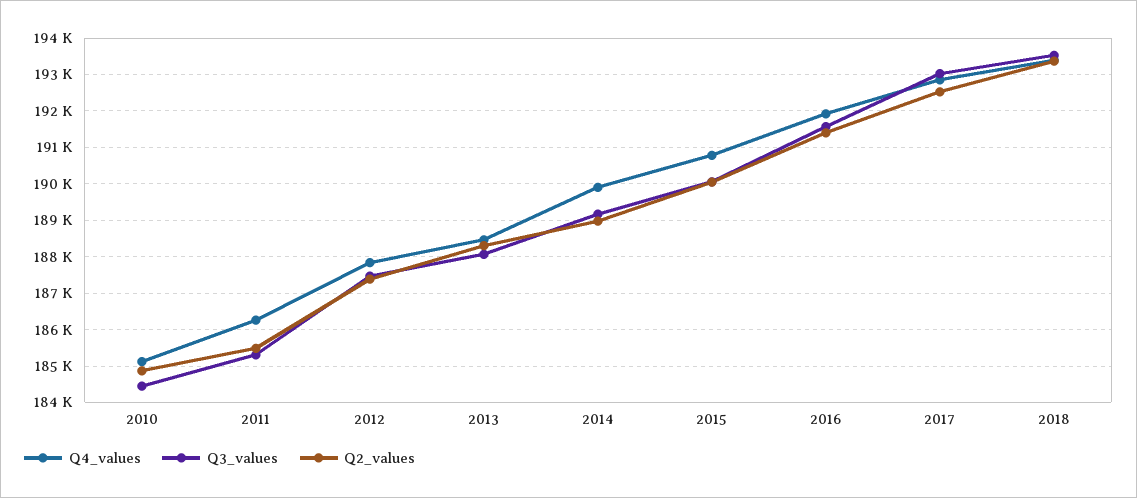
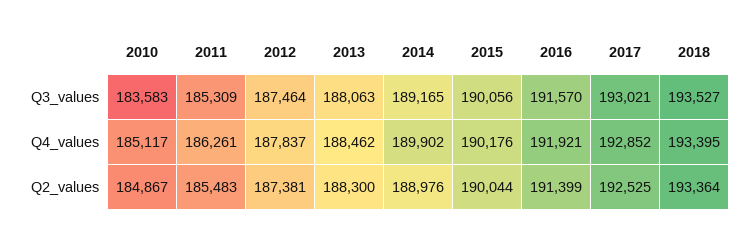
Q3_values, 2010: 184400 -> 183583
Q4_values, 2015: 190800 -> 190176

